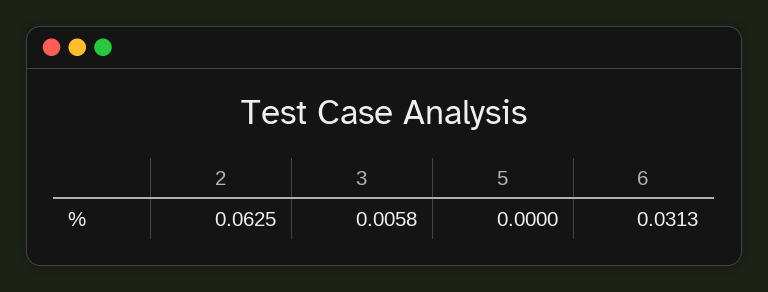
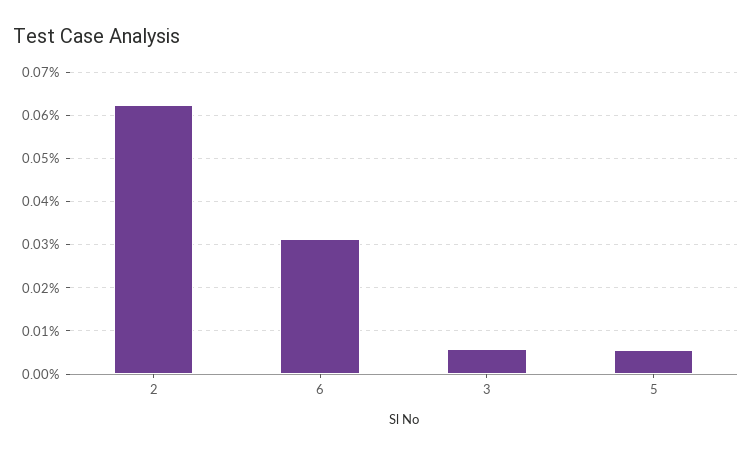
5: 0 -> 0.006

